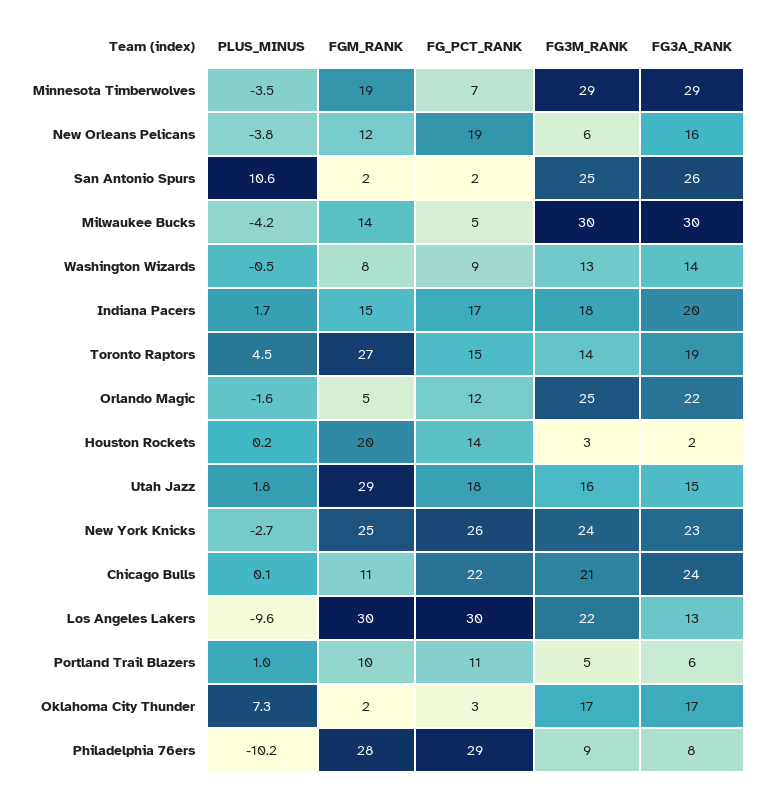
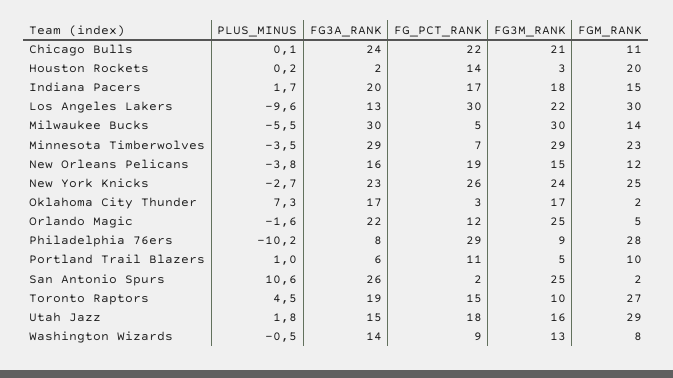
FGM_RANK, Minnesota Timberwolves: 19 -> 23
FG3M_RANK, New Orleans Pelicans: 6 -> 15
PLUS_MINUS, Milwaukee Bucks: -4.2 -> -5.5
FG3M_RANK, Toronto Raptors: 14 -> 10

